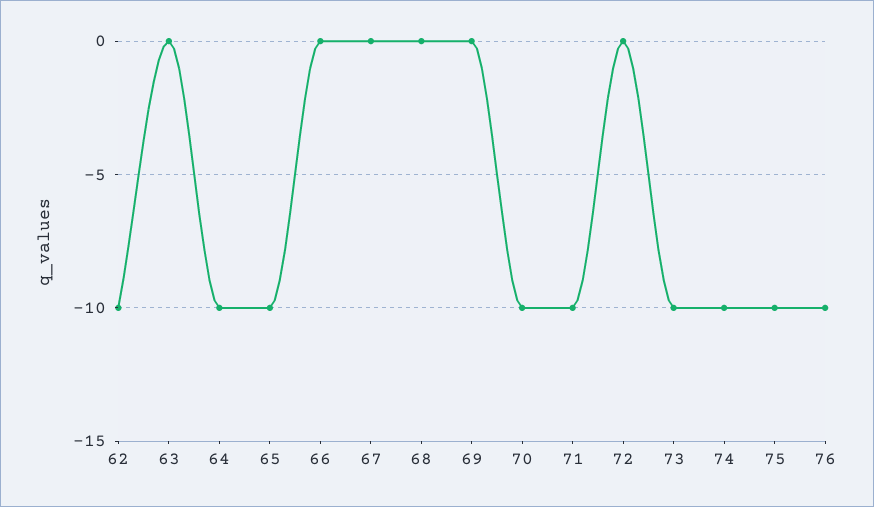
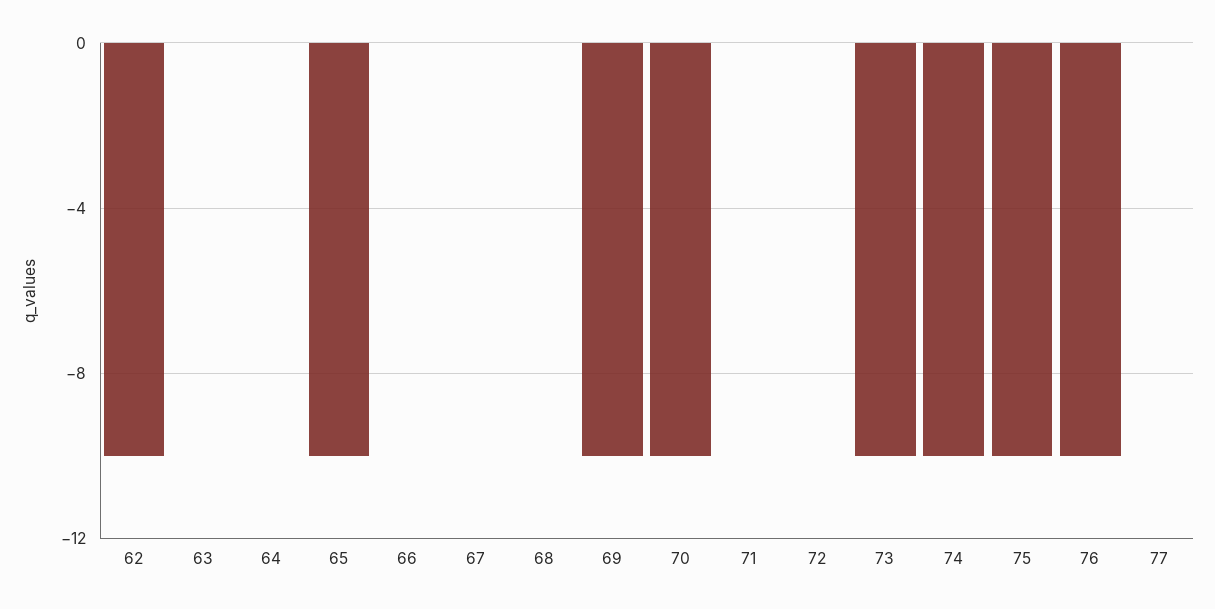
64: -10 -> 0
69: 0 -> -10
71: -10 -> 0
77: none -> 0

